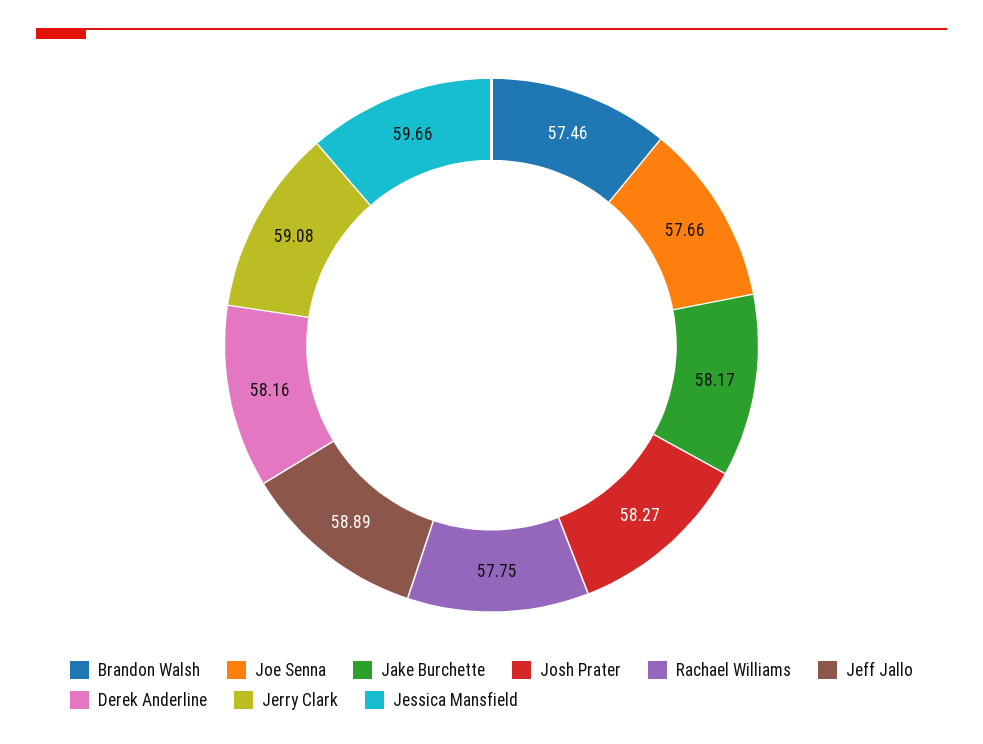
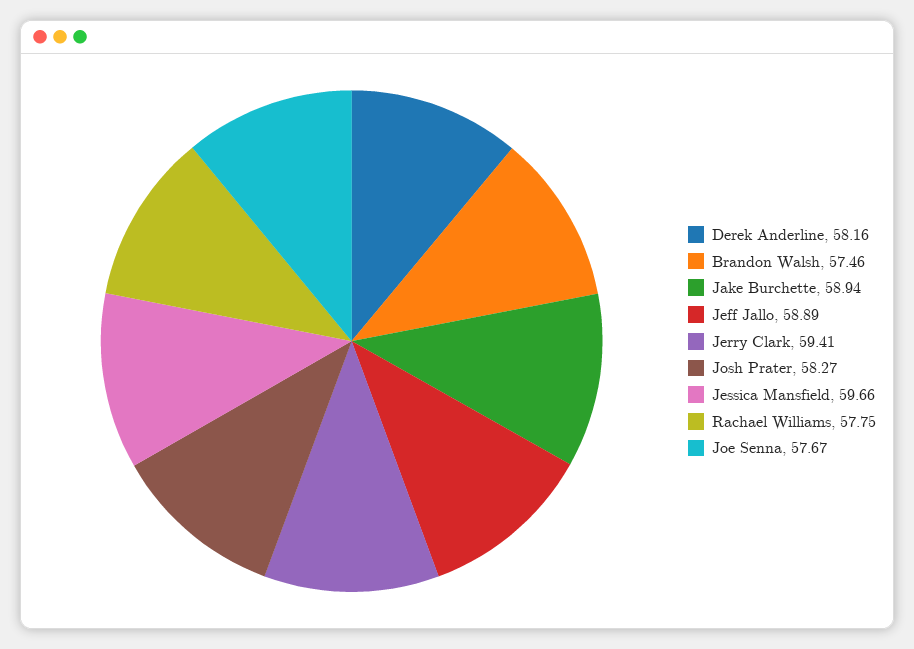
Joe Senna: 57.66 -> 57.67
Jake Burchette: 58.17 -> 58.94
Jerry Clark: 59.08 -> 59.41

